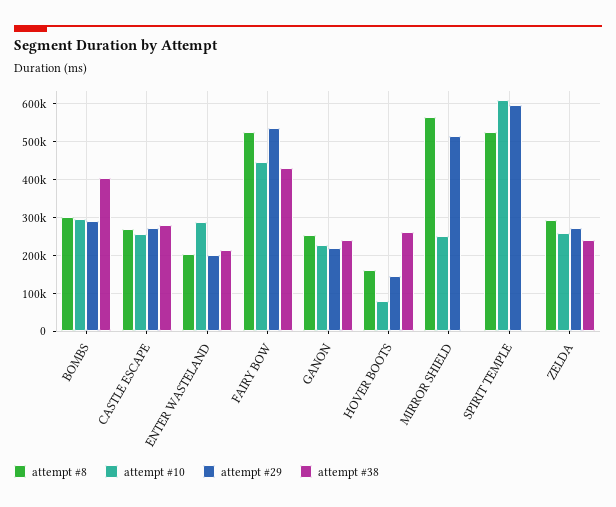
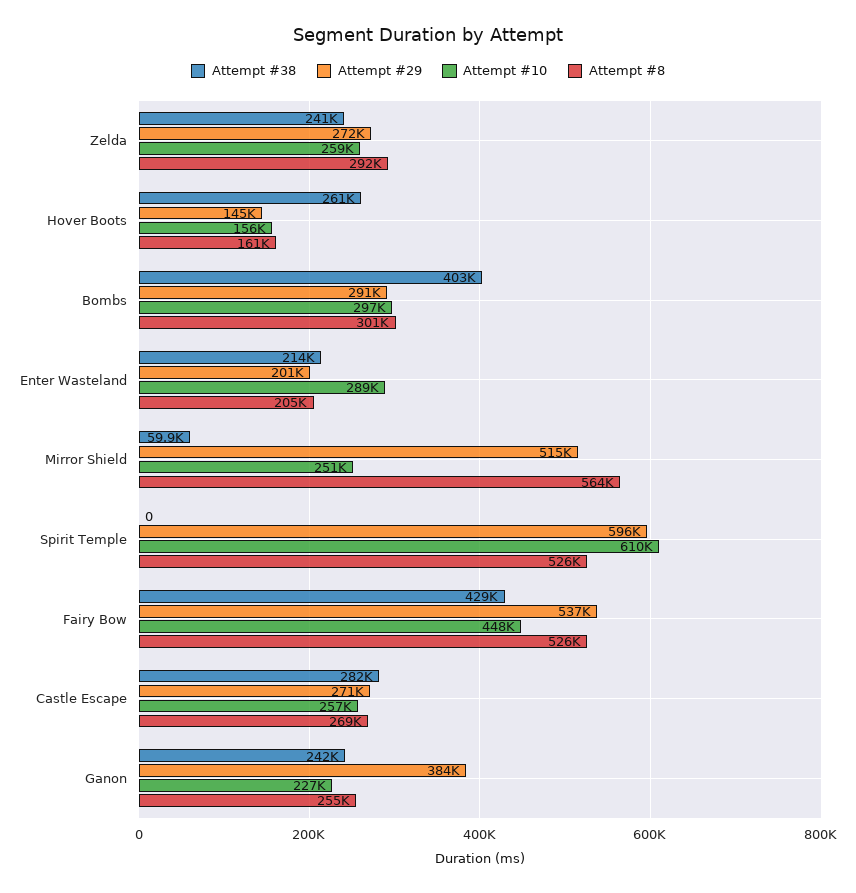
attempt #29, GANON: 220000 -> 384000
attempt #10, HOVER BOOTS: 80000 -> 156000
attempt #38, MIRROR SHIELD: 0 -> 59900

